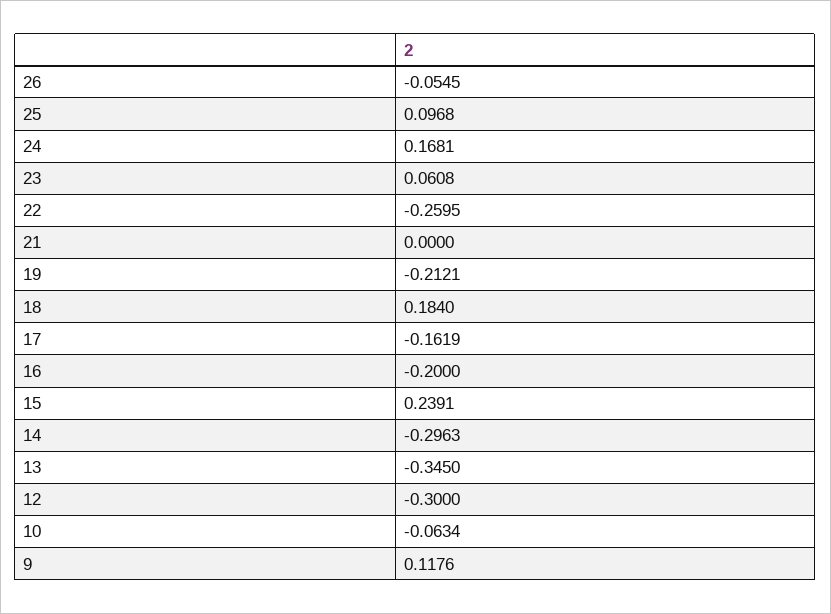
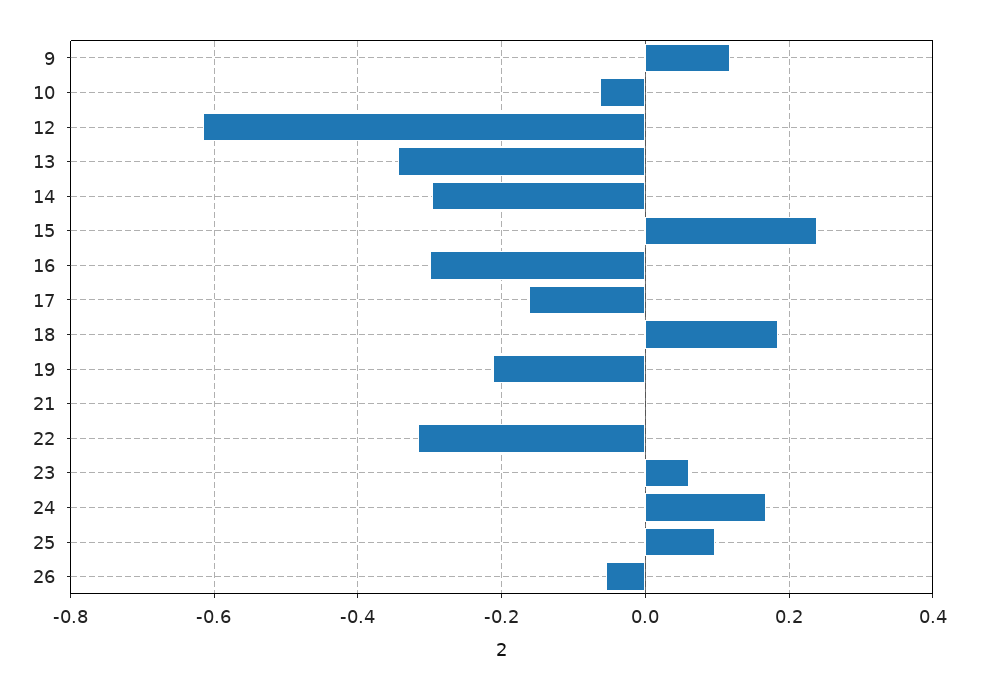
22: -0.2595 -> -0.32
16: -0.2 -> -0.3
12: -0.3 -> -0.62

